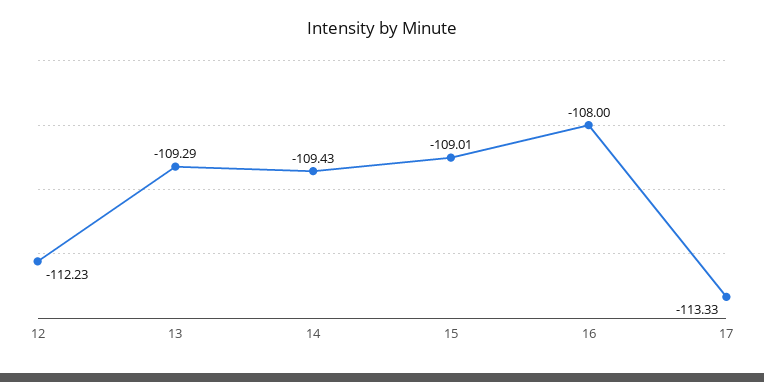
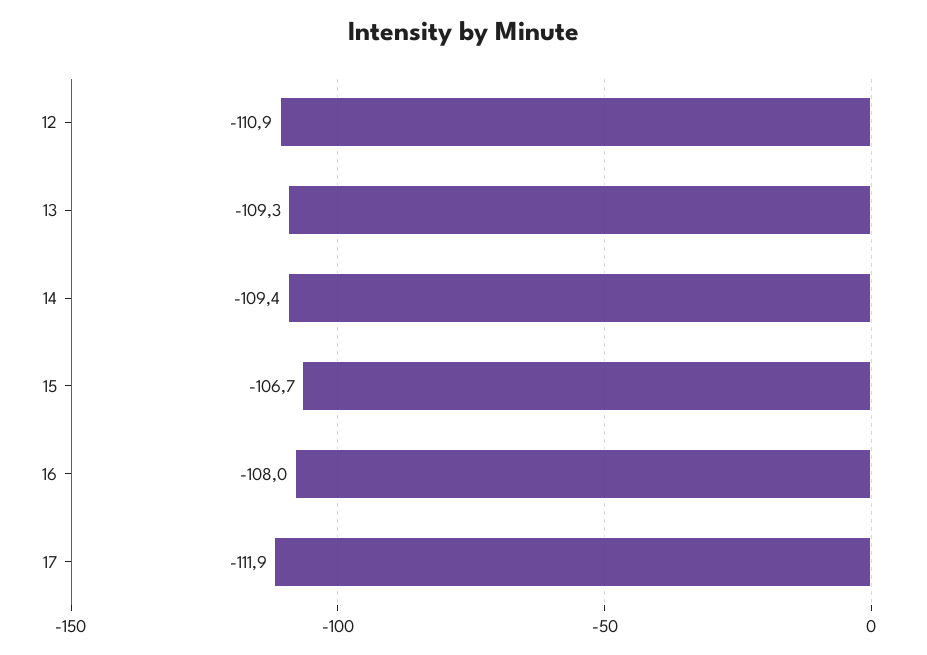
12: -112.23 -> -110.9
15: -109.01 -> -106.7
17: -113.33 -> -111.9

